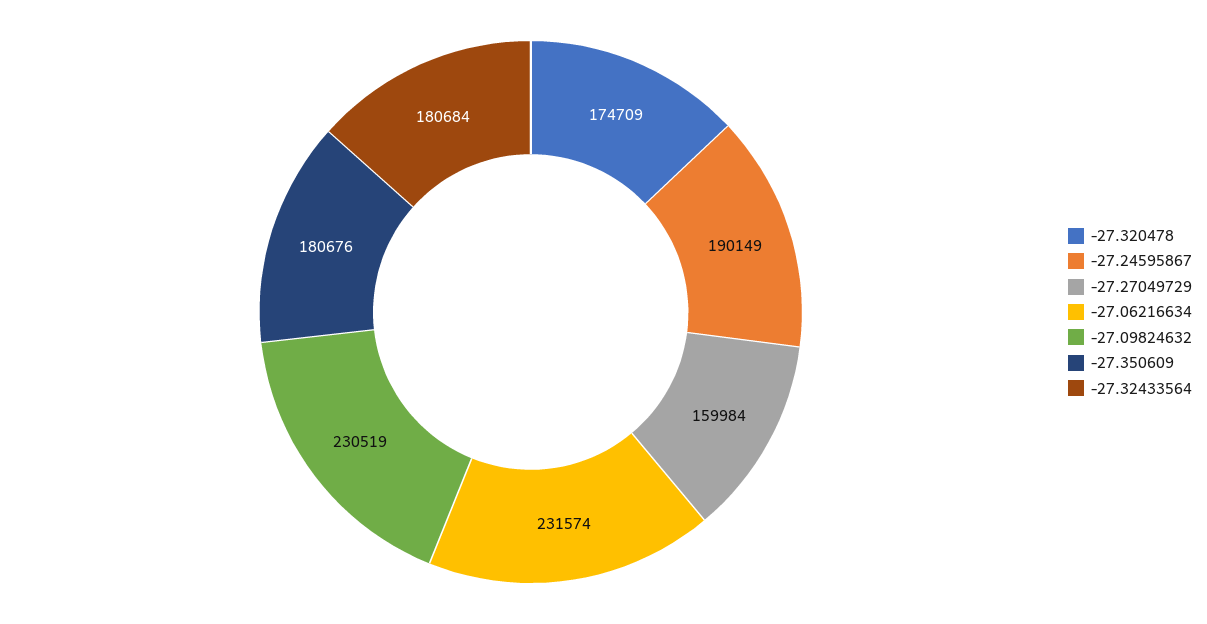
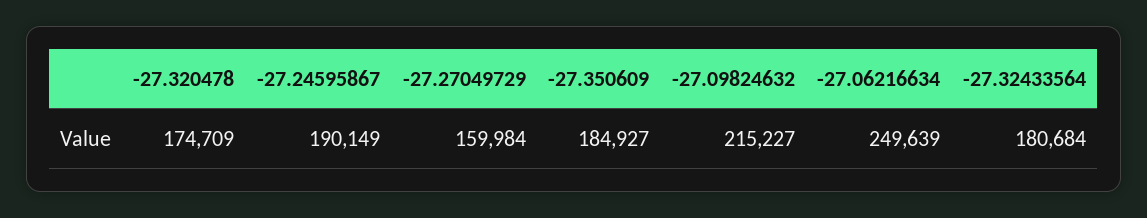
-27.06216634: 231574 -> 249639
-27.09824632: 230519 -> 215227
-27.350609: 180676 -> 184927

